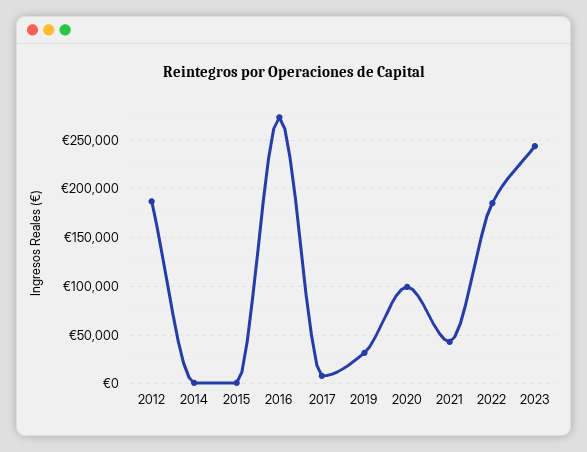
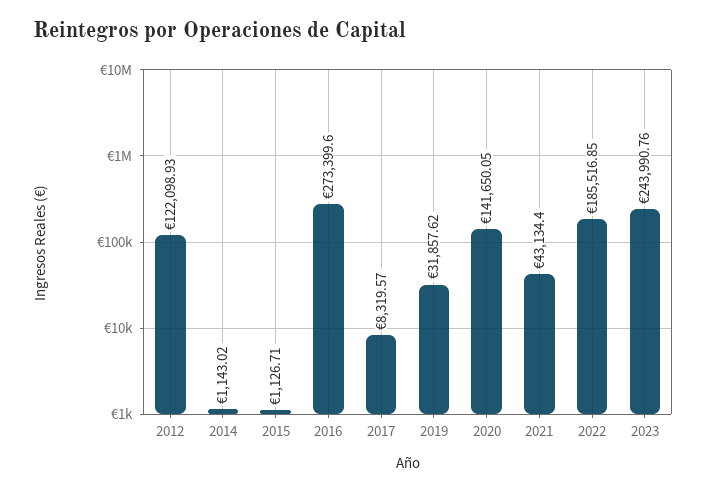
2012: 190000 -> 122098.93
2020: 100000 -> 141650.05

